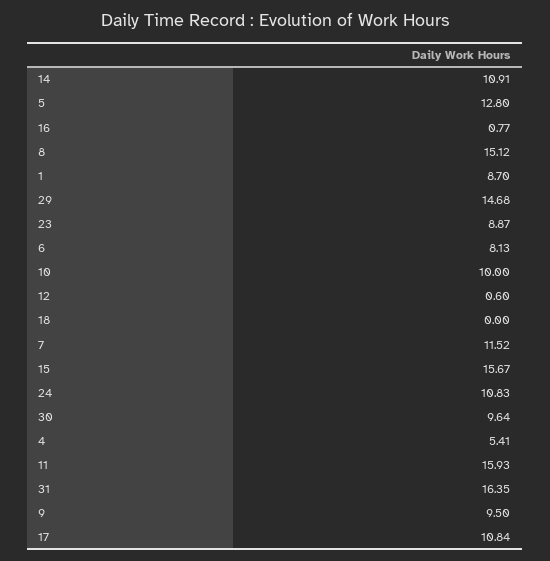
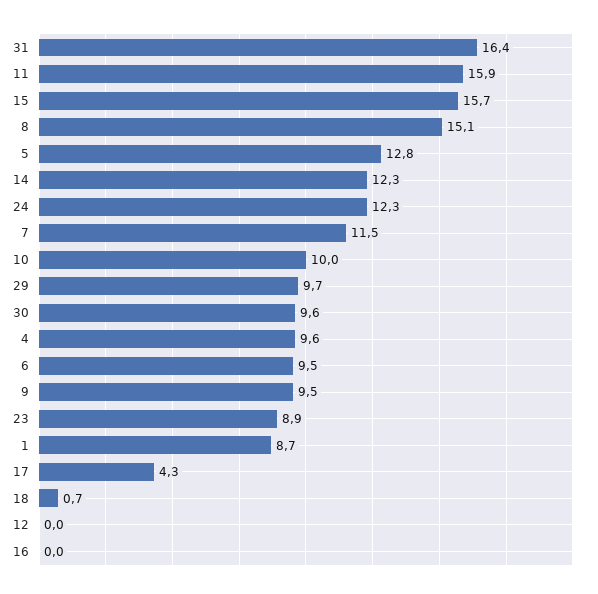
14: 10.91 -> 12.3
16: 0.77 -> 0
29: 14.68 -> 9.7
6: 8.13 -> 9.5
12: 0.6 -> 0
18: 0 -> 0.7
24: 10.83 -> 12.3
4: 5.41 -> 9.6
17: 10.84 -> 4.3

